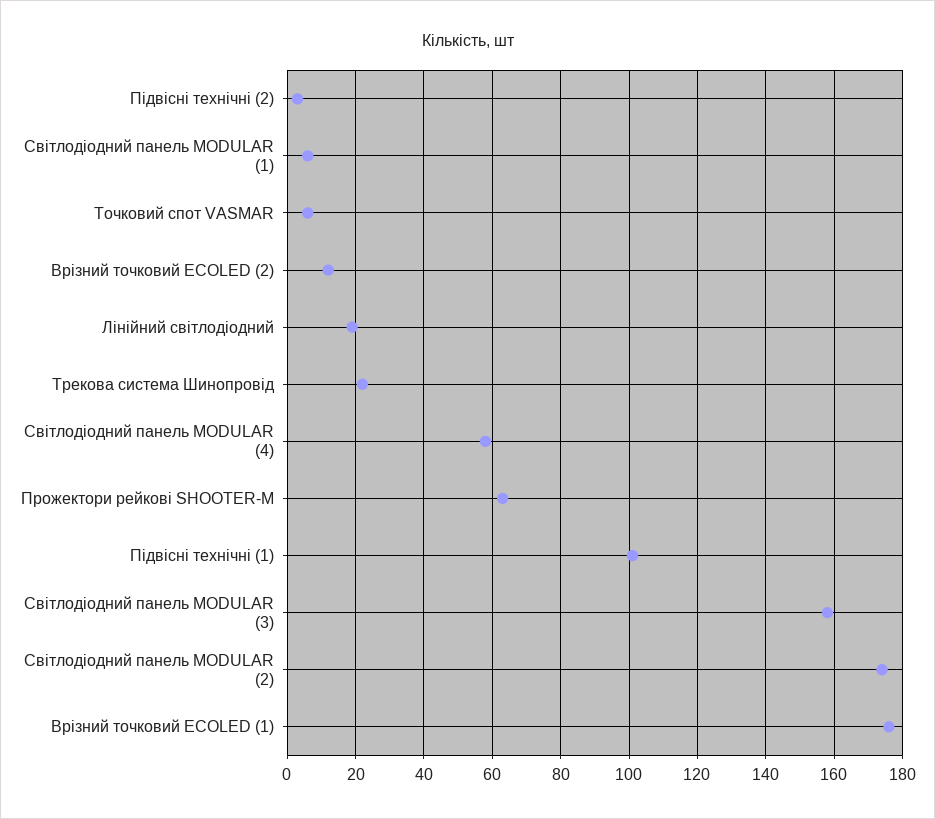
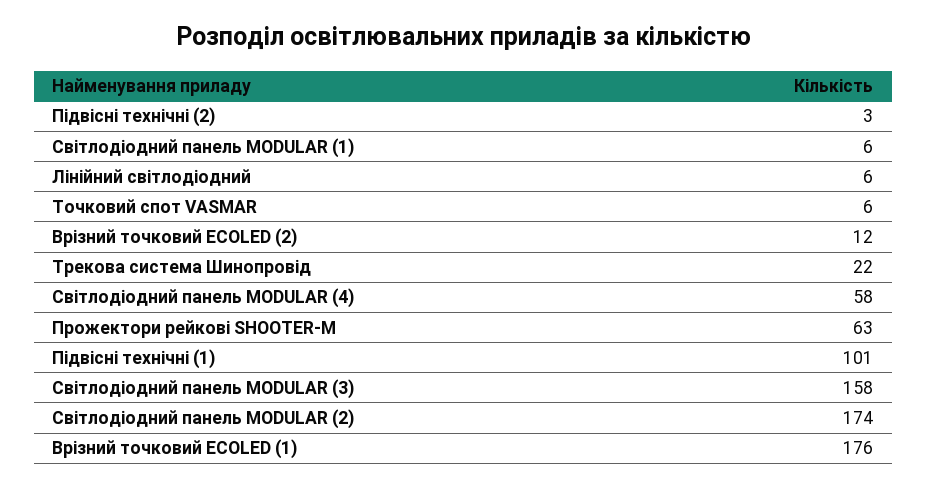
Лінійний світлодіодний: 20 -> 6

